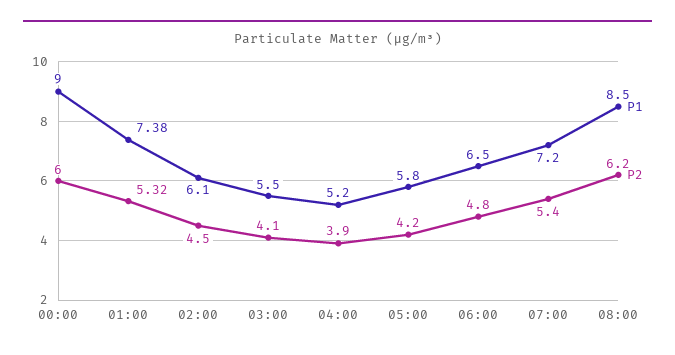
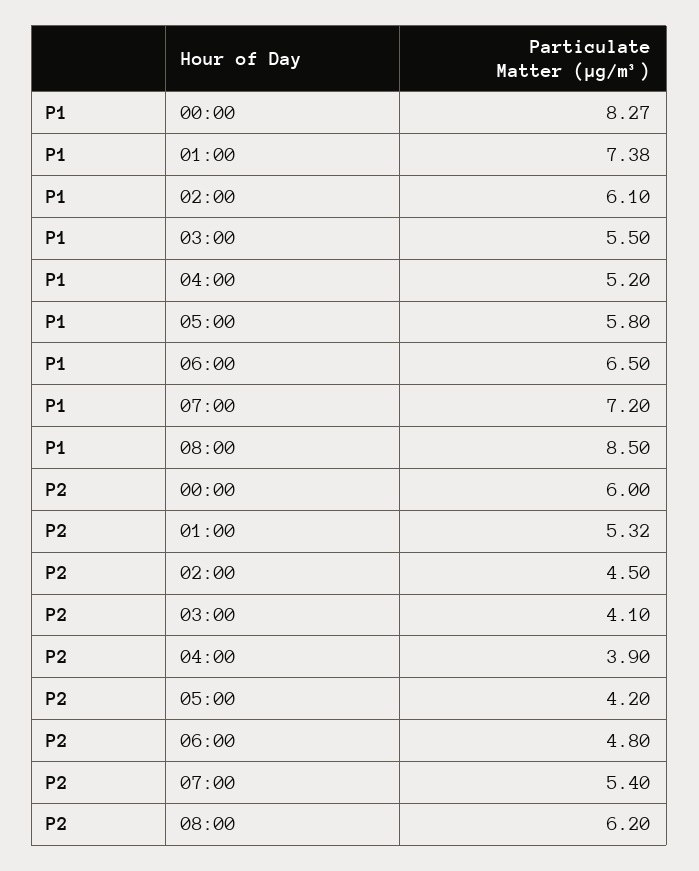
P1, 00:00: 9 -> 8.27

